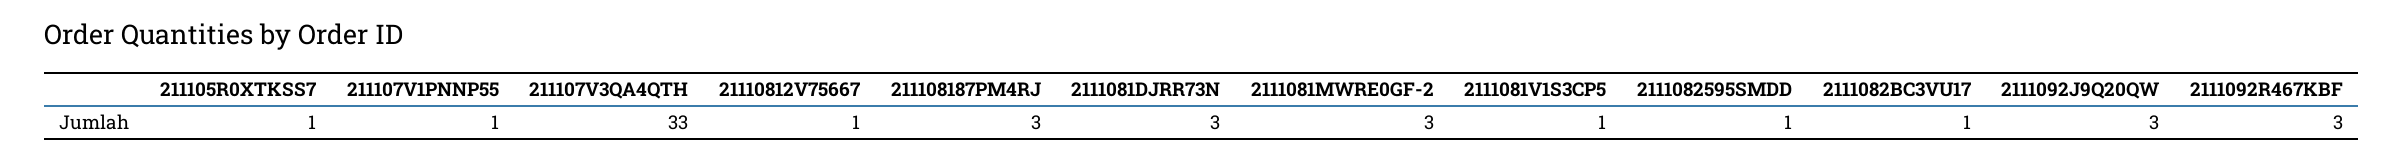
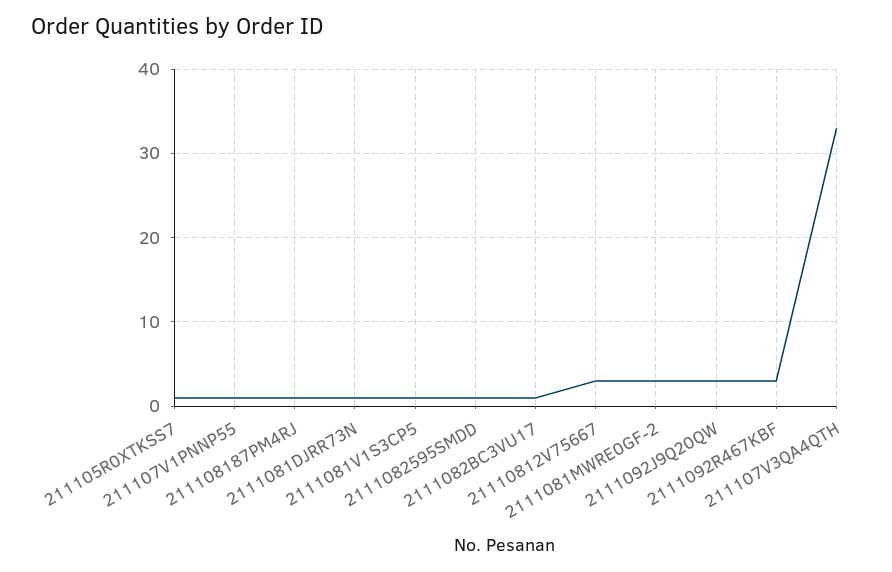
21110812V75667: 1 -> 3
211108187PM4RJ: 3 -> 1
2111081DJRR73N: 3 -> 1

